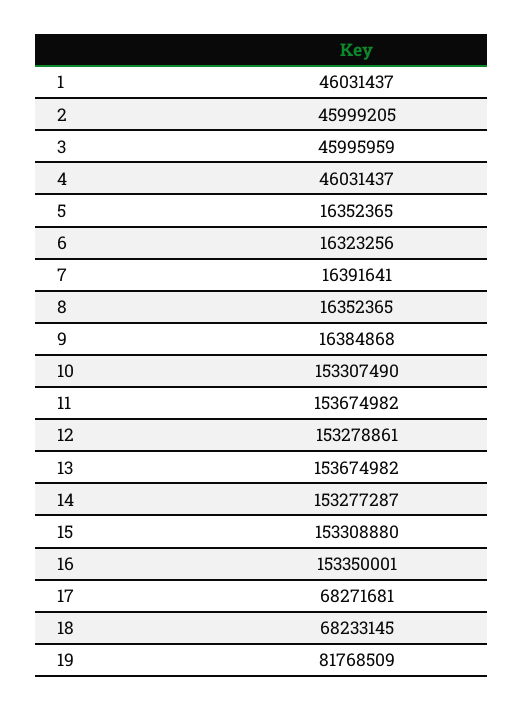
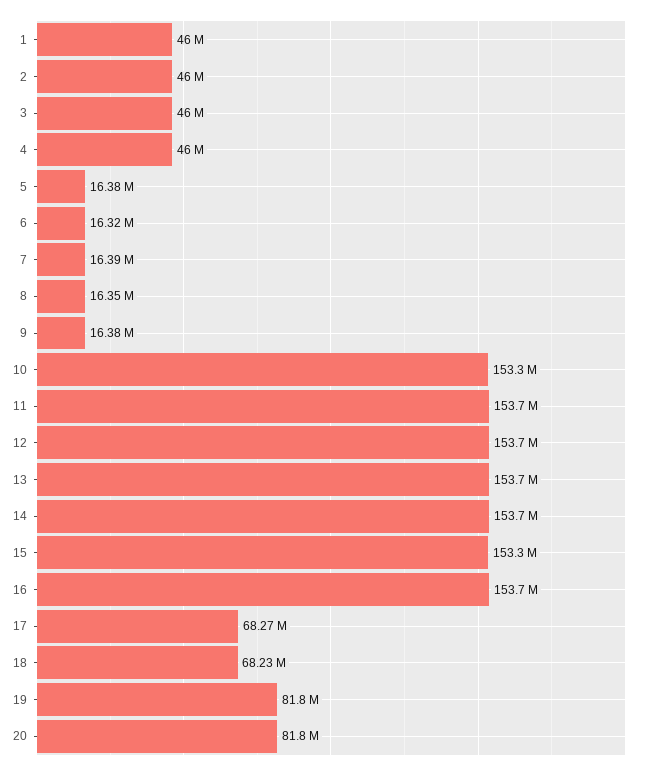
1: 46031437 -> 46000000
4: 46031437 -> 46000000
5: 16352365 -> 16380000
12: 153278861 -> 153700000
14: 153277287 -> 153700000
16: 153350001 -> 153700000
19: 81768509 -> 81800000
20: none -> 81800000

